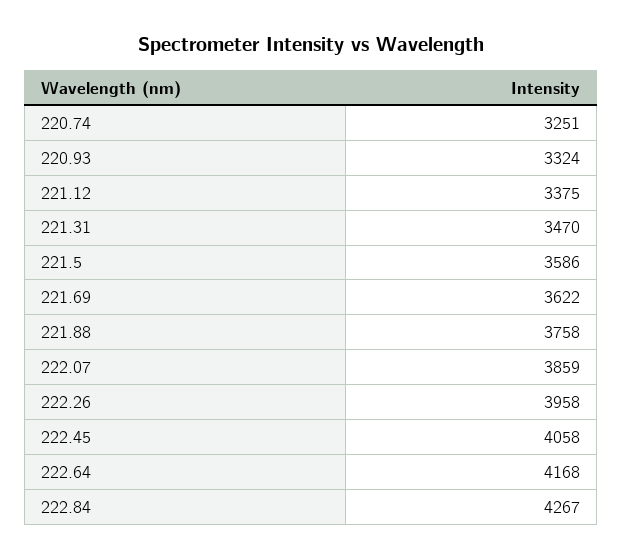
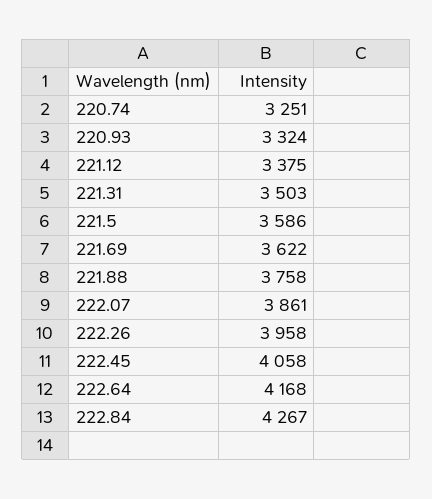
221.31: 3470 -> 3503
222.07: 3859 -> 3861

